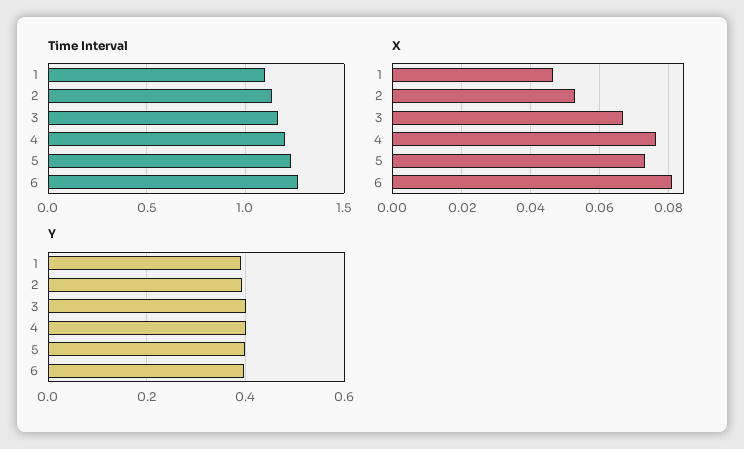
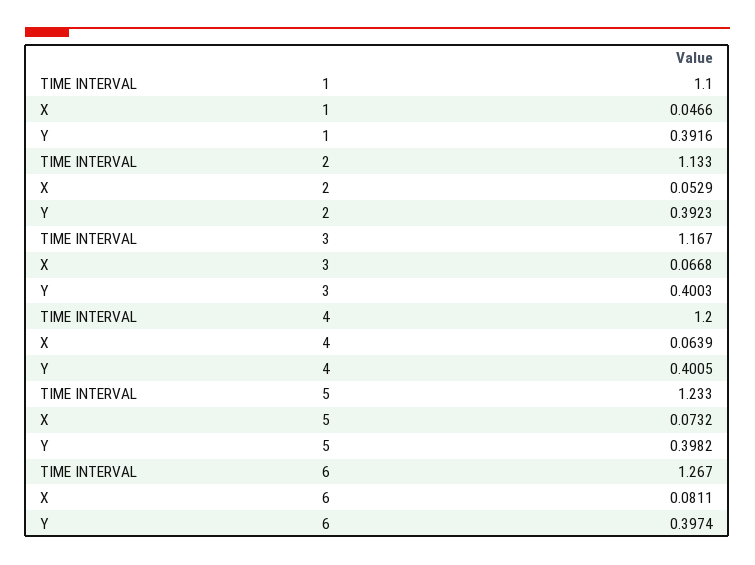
X, 4: 0.076 -> 0.0639

